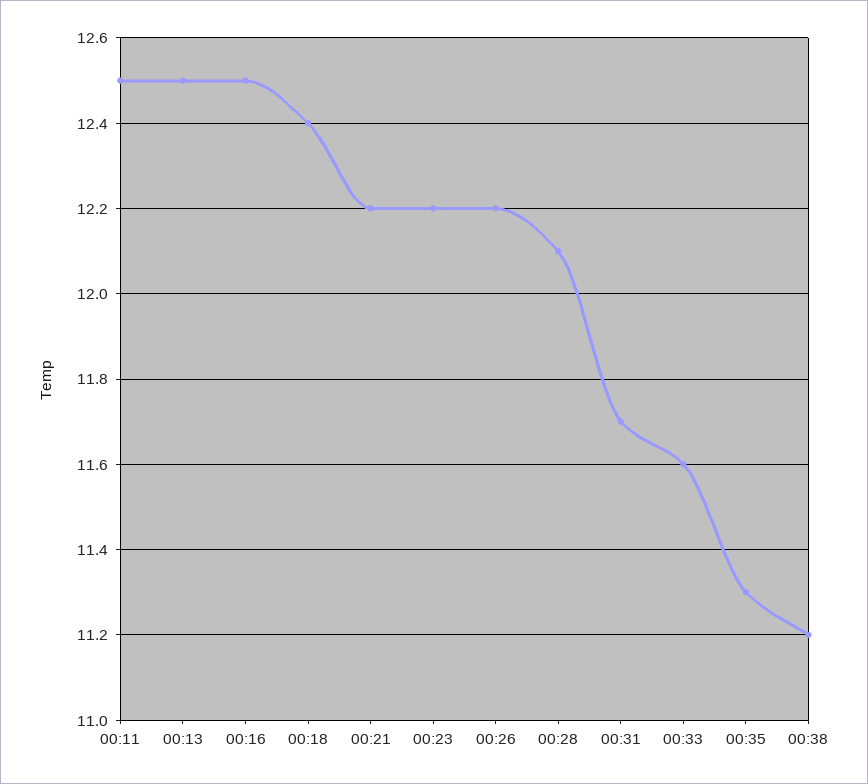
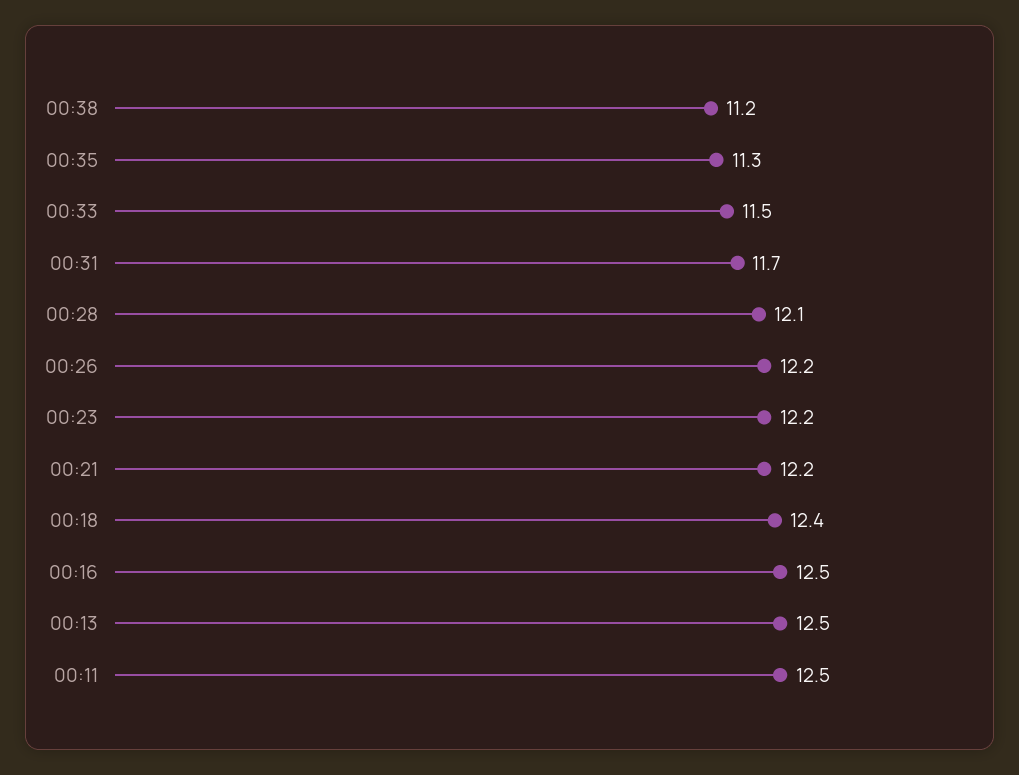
00:33: 11.6 -> 11.5

